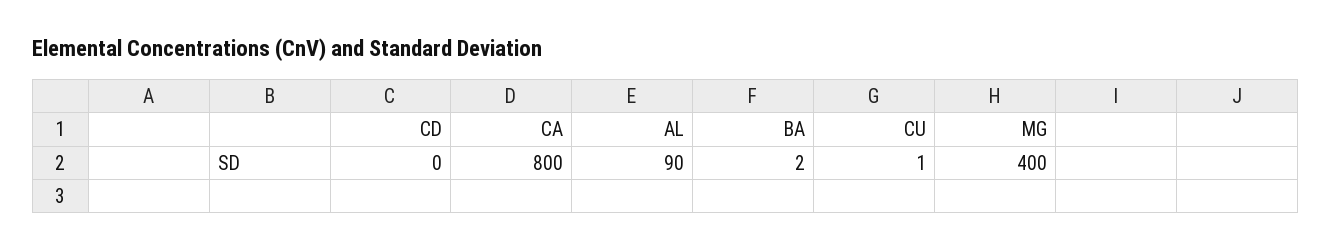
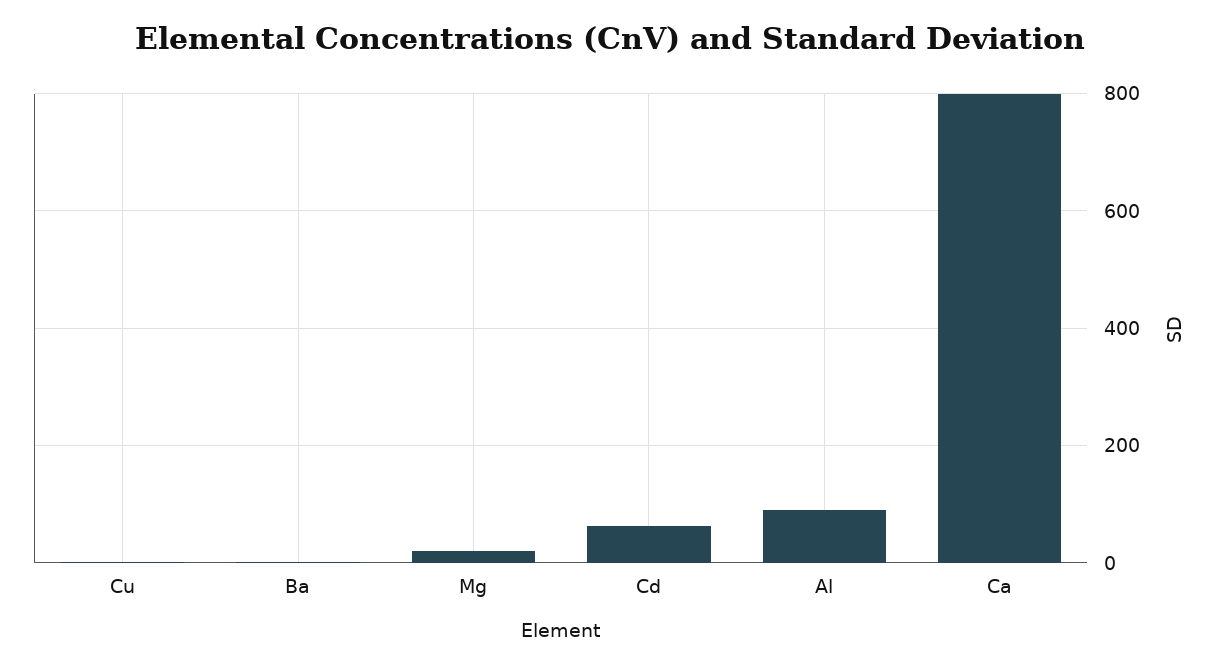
CD: 0 -> 60
MG: 400 -> 20

